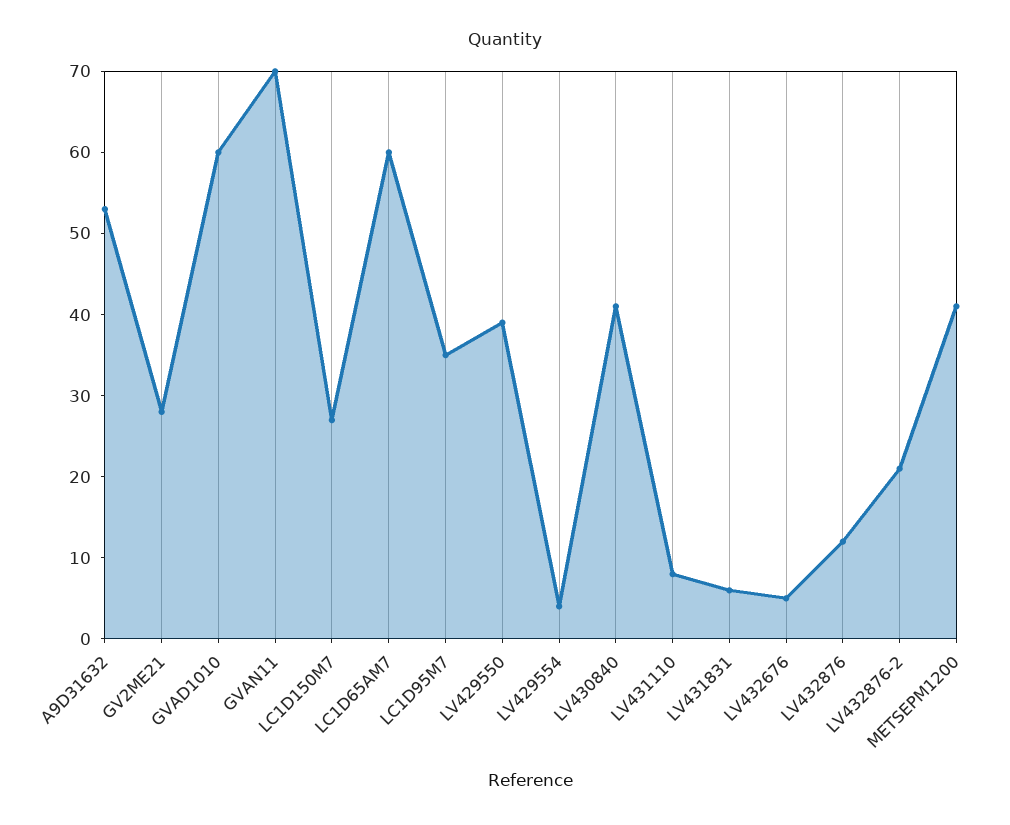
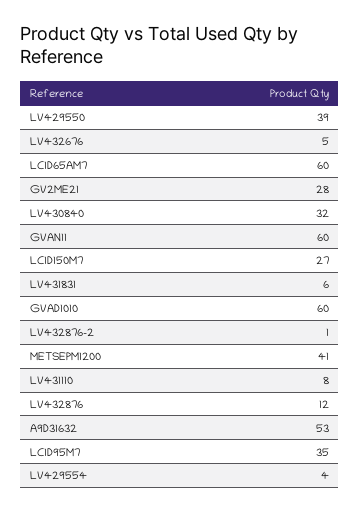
GVAN11: 70 -> 60
LV430840: 41 -> 32
LV432876-2: 21 -> 1

